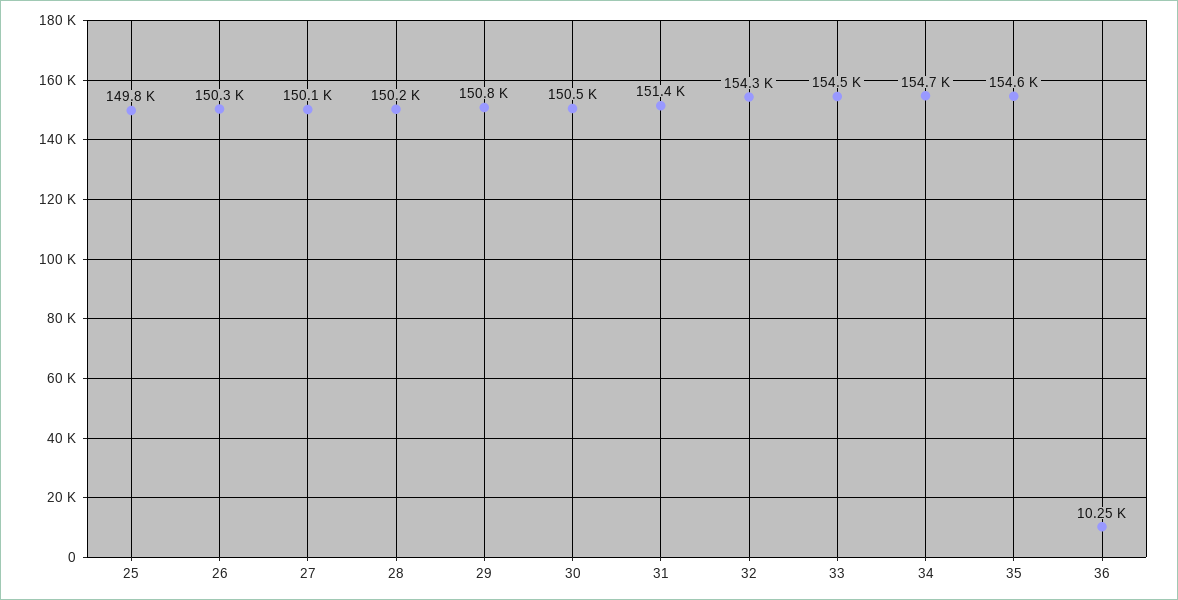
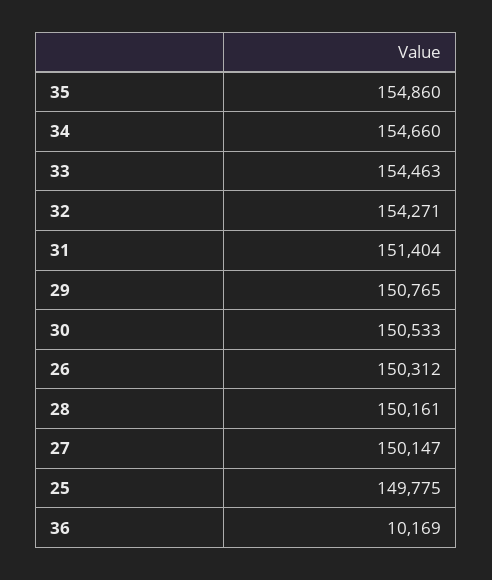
35: 154600 -> 154860
36: 10250 -> 10169

